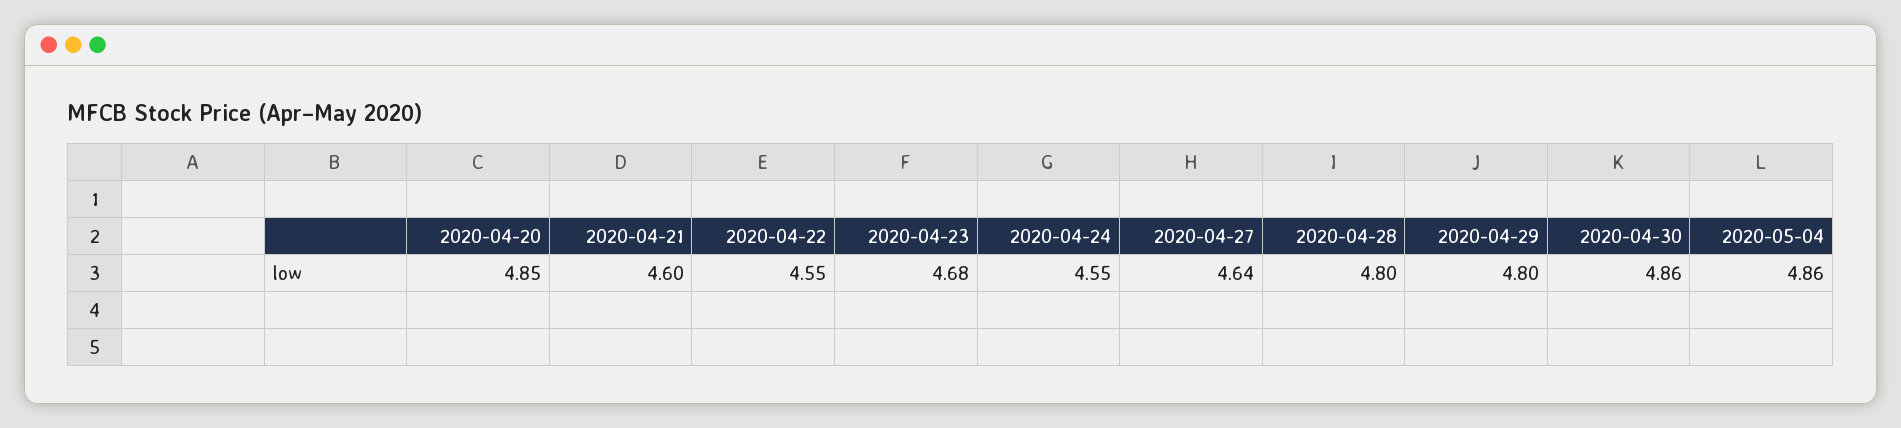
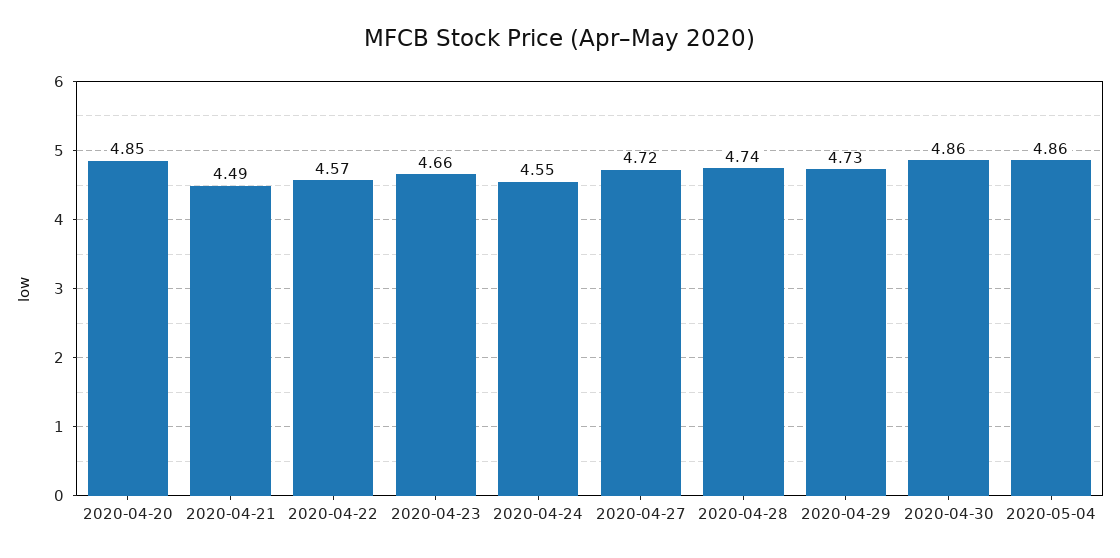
2020-04-21: 4.6 -> 4.49
2020-04-22: 4.55 -> 4.57
2020-04-23: 4.68 -> 4.66
2020-04-27: 4.64 -> 4.72
2020-04-28: 4.8 -> 4.74
2020-04-29: 4.8 -> 4.73

